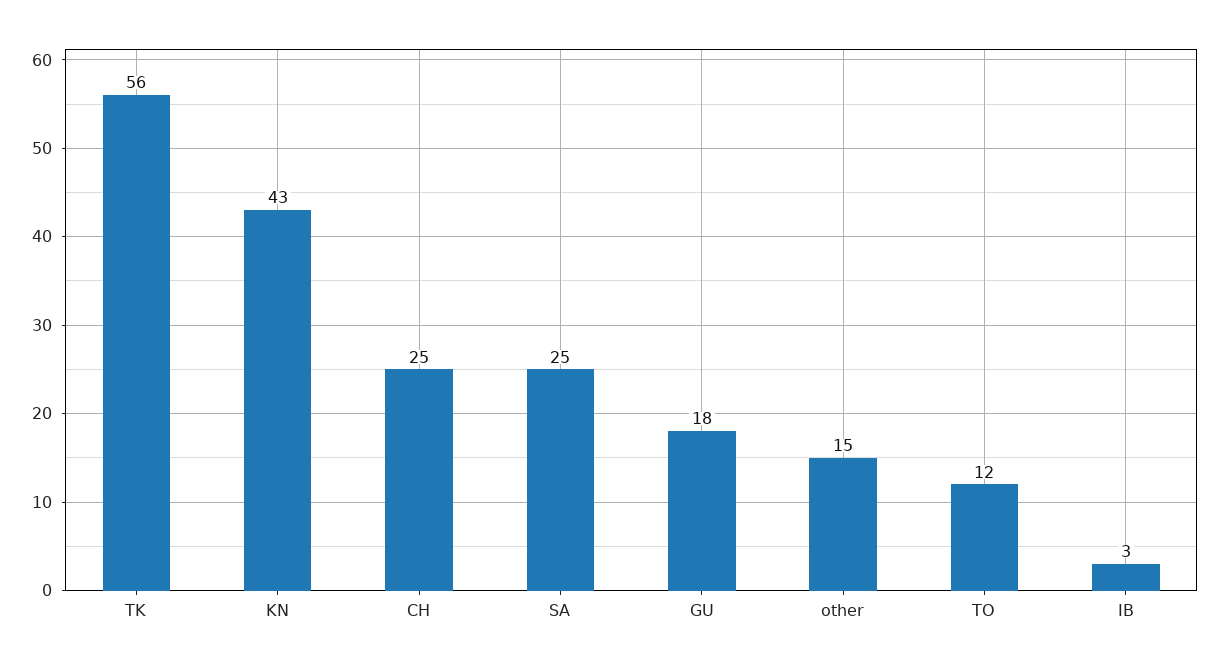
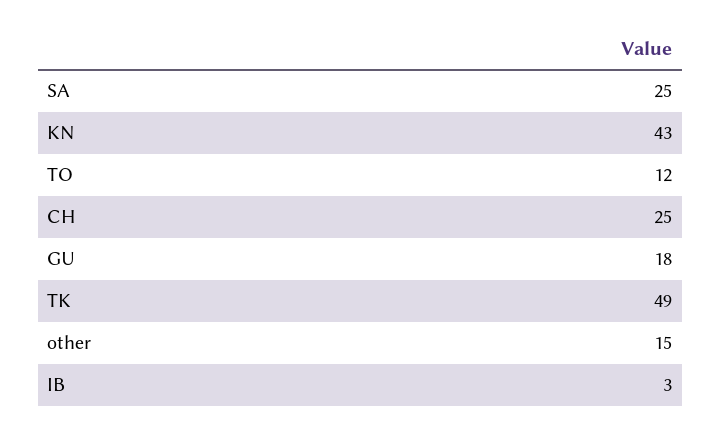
TK: 56 -> 49

